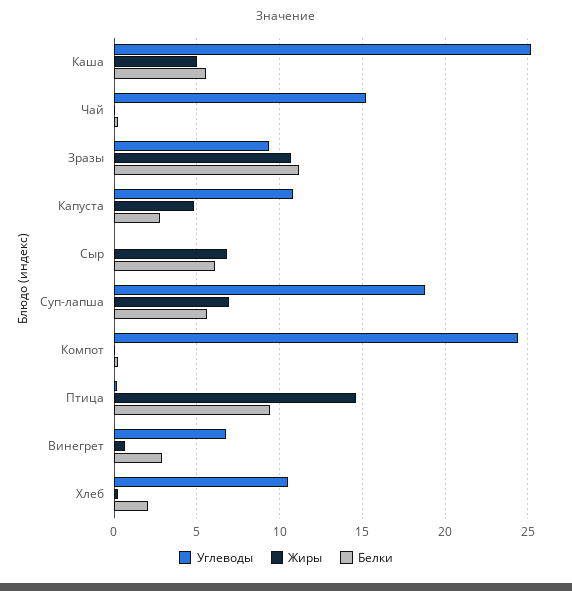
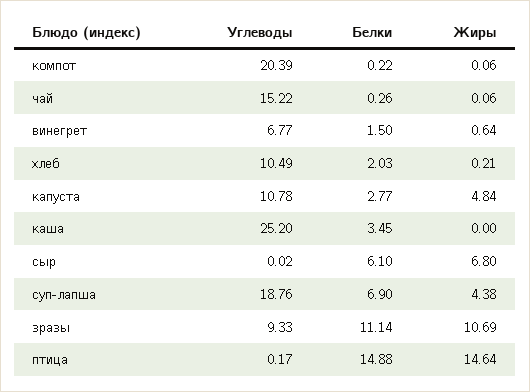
Жиры, Каша: 5 -> 0
Белки, Каша: 5.5 -> 3.45
Жиры, Суп-лапша: 7 -> 4.38
Белки, Суп-лапша: 5.5 -> 6.9
Углеводы, Компот: 24.5 -> 20.39
Белки, Птица: 9.5 -> 14.88
Белки, Винегрет: 3 -> 1.5

